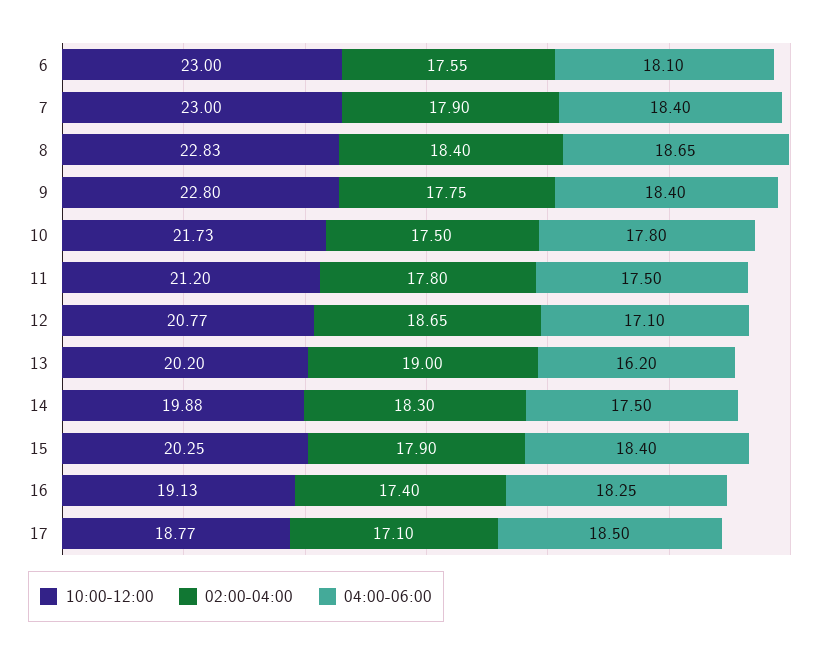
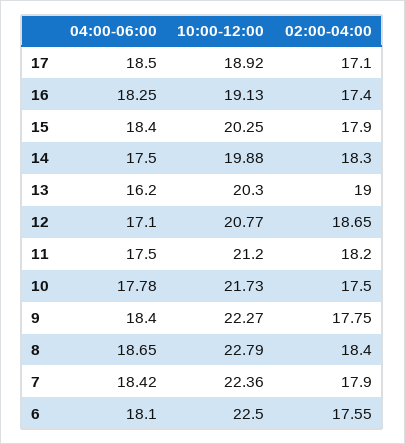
10:00-12:00, 6: 23 -> 22.5
10:00-12:00, 7: 23 -> 22.36
04:00-06:00, 7: 18.4 -> 18.42
10:00-12:00, 8: 22.83 -> 22.79
10:00-12:00, 9: 22.8 -> 22.27
04:00-06:00, 10: 17.8 -> 17.78
02:00-04:00, 11: 17.8 -> 18.2
10:00-12:00, 13: 20.2 -> 20.3
10:00-12:00, 17: 18.77 -> 18.92

